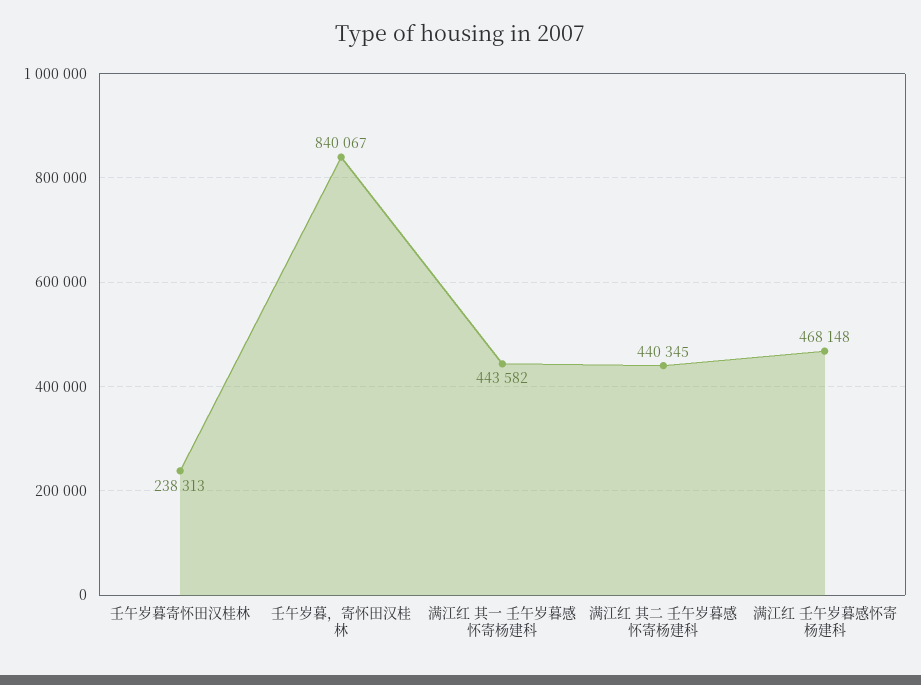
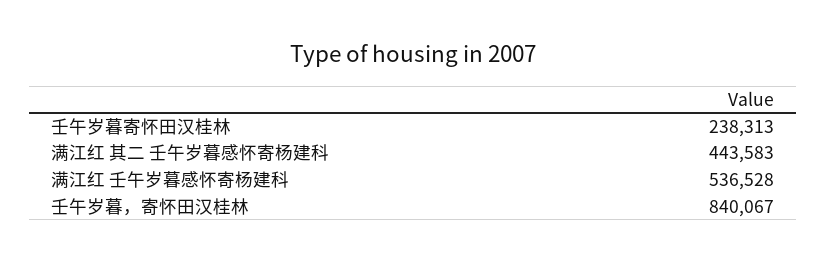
满江红 其一 壬午岁暮感怀寄杨建科: 443582 -> none
满江红 其二 壬午岁暮感怀寄杨建科: 440345 -> 443583
满江红 壬午岁暮感怀寄杨建科: 468148 -> 536528

